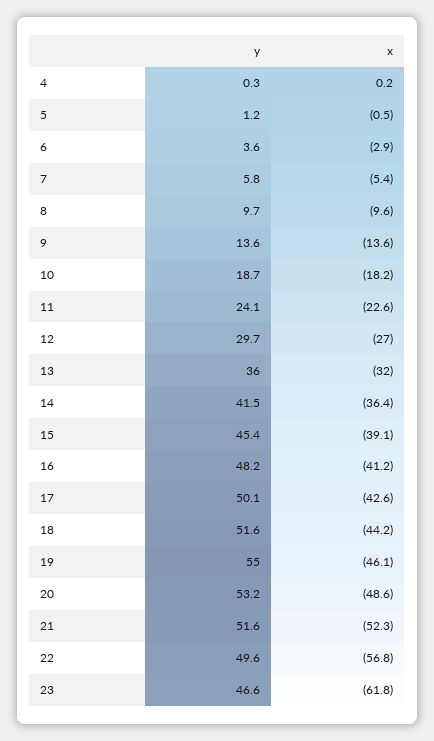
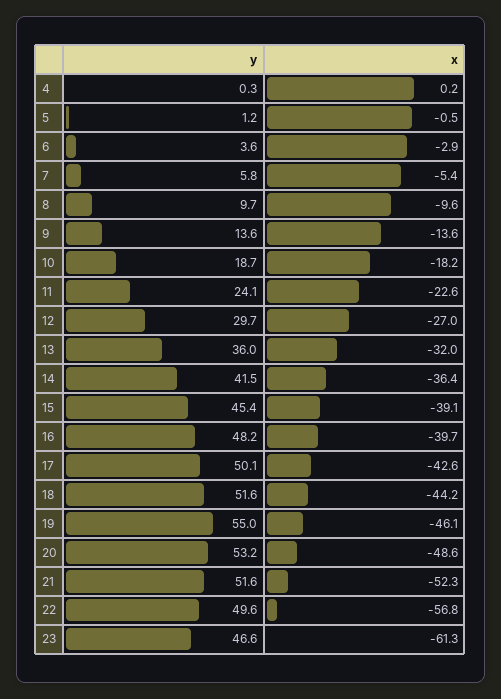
x, 16: -41.2 -> -39.7
x, 23: -61.8 -> -61.3

